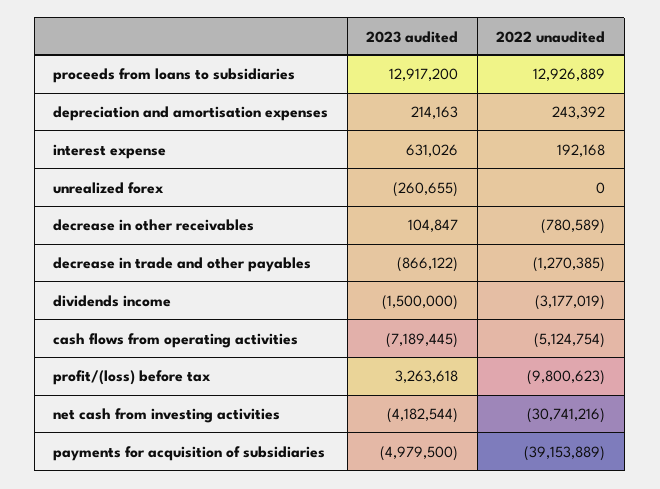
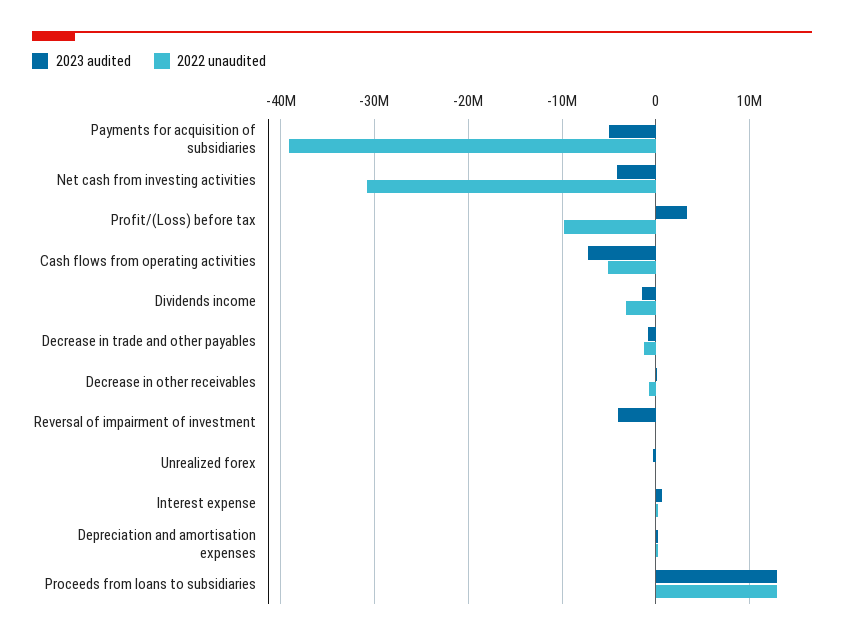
2023 audited, Reversal of impairment of investment: none -> -4000000
2022 unaudited, Reversal of impairment of investment: none -> 0

